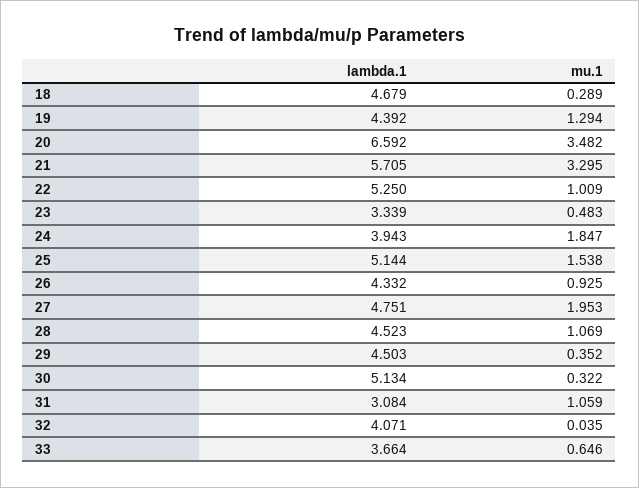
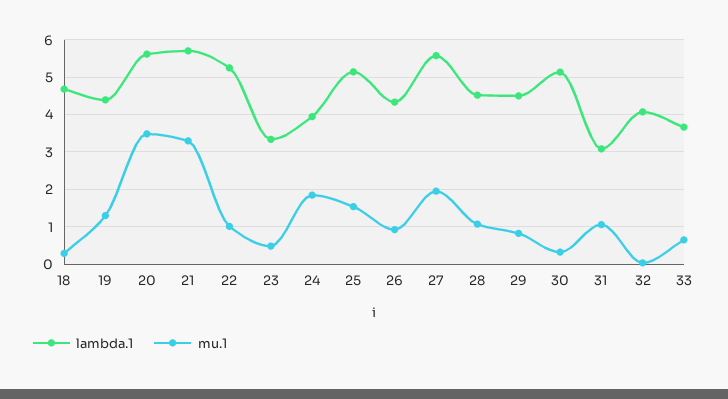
lambda.1, 20: 6.592 -> 5.6
lambda.1, 27: 4.751 -> 5.6
mu.1, 29: 0.352 -> 0.8

